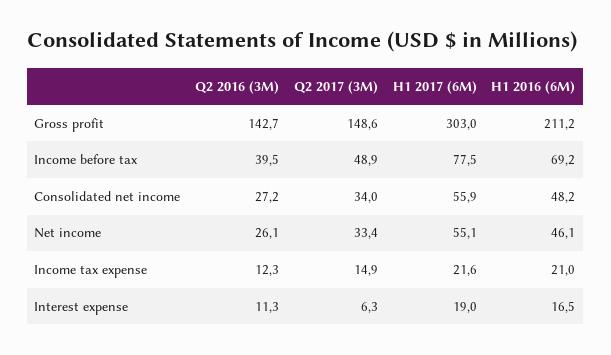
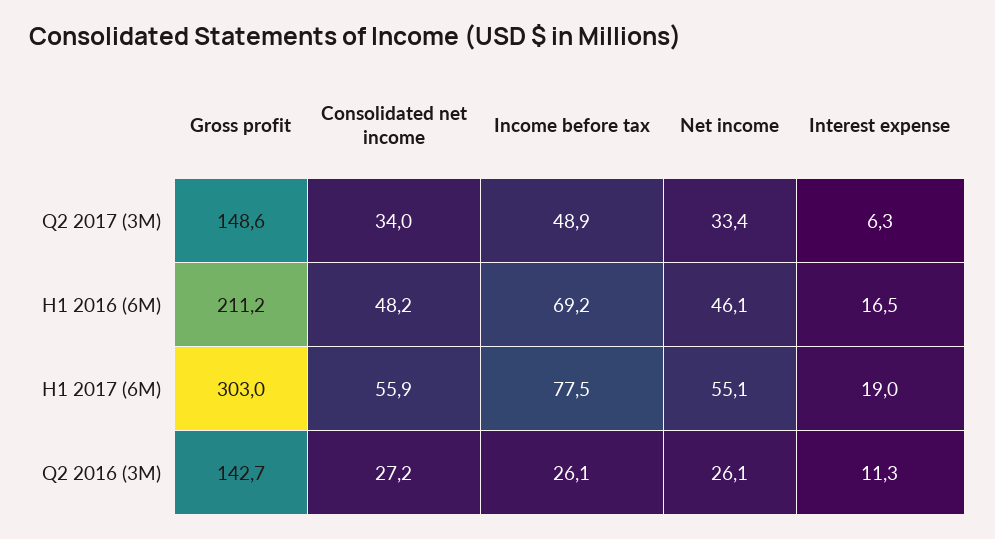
Q2 2016 (3M), Income before tax: 39.5 -> 26.1
Q2 2016 (3M), Income tax expense: 12.3 -> none
Q2 2017 (3M), Income tax expense: 14.9 -> none
H1 2017 (6M), Income tax expense: 21.6 -> none
H1 2016 (6M), Income tax expense: 21 -> none

